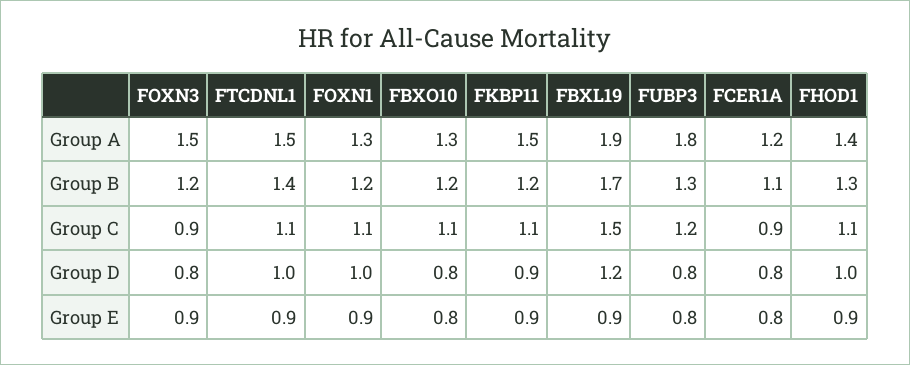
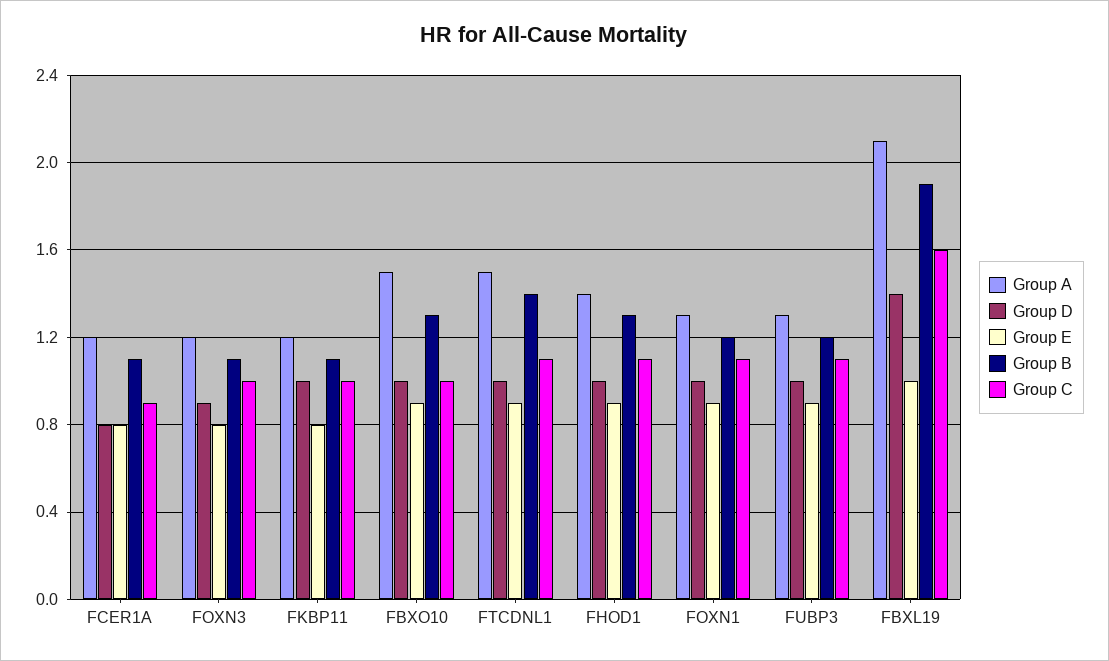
Group A, FOXN3: 1.5 -> 1.2
Group A, FBXO10: 1.3 -> 1.5
Group A, FKBP11: 1.5 -> 1.2
Group A, FBXL19: 1.9 -> 2.1
Group A, FUBP3: 1.8 -> 1.3
Group B, FOXN3: 1.2 -> 1.1
Group B, FBXO10: 1.2 -> 1.3
Group B, FKBP11: 1.2 -> 1.1
Group B, FBXL19: 1.7 -> 1.9
Group B, FUBP3: 1.3 -> 1.2
Group C, FOXN3: 0.9 -> 1
Group C, FBXO10: 1.1 -> 1
Group C, FKBP11: 1.1 -> 1
Group C, FBXL19: 1.5 -> 1.6
Group C, FUBP3: 1.2 -> 1.1
Group D, FOXN3: 0.8 -> 0.9
Group D, FBXO10: 0.8 -> 1
Group D, FKBP11: 0.9 -> 1
Group D, FBXL19: 1.2 -> 1.4
Group D, FUBP3: 0.8 -> 1
Group E, FOXN3: 0.9 -> 0.8
Group E, FBXO10: 0.8 -> 0.9
Group E, FKBP11: 0.9 -> 0.8
Group E, FBXL19: 0.9 -> 1
Group E, FUBP3: 0.8 -> 0.9

